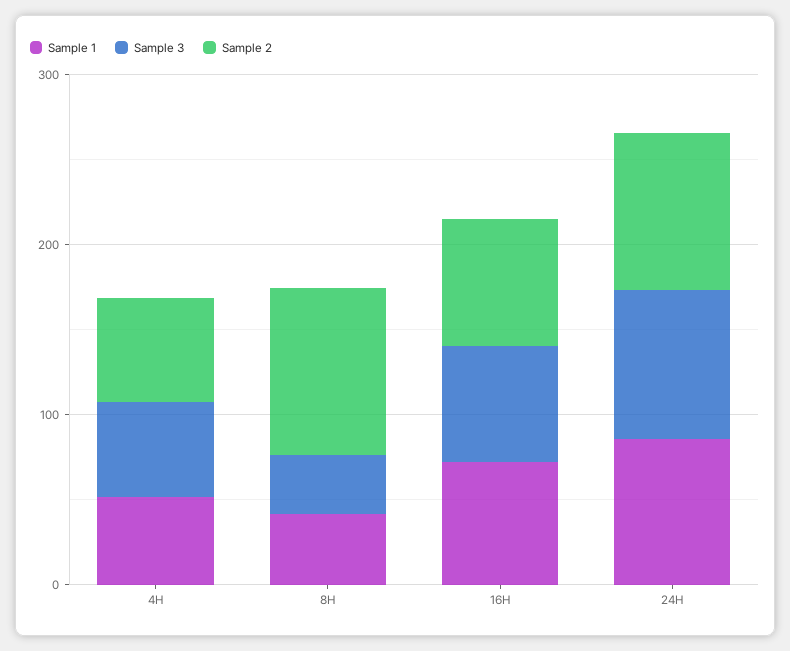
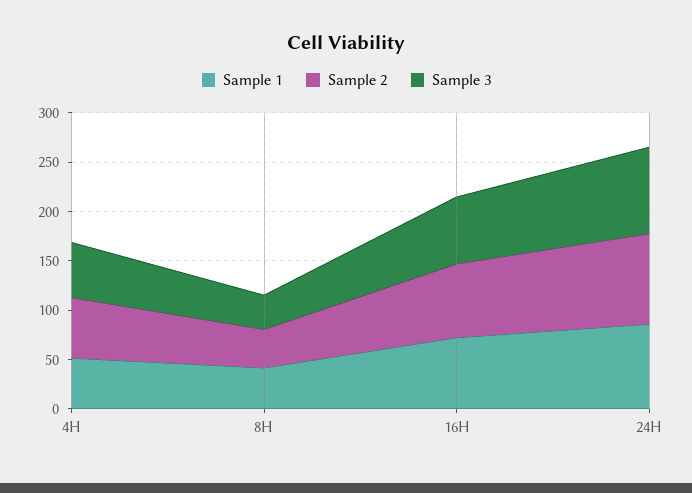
Sample 2, 8H: 100 -> 40

